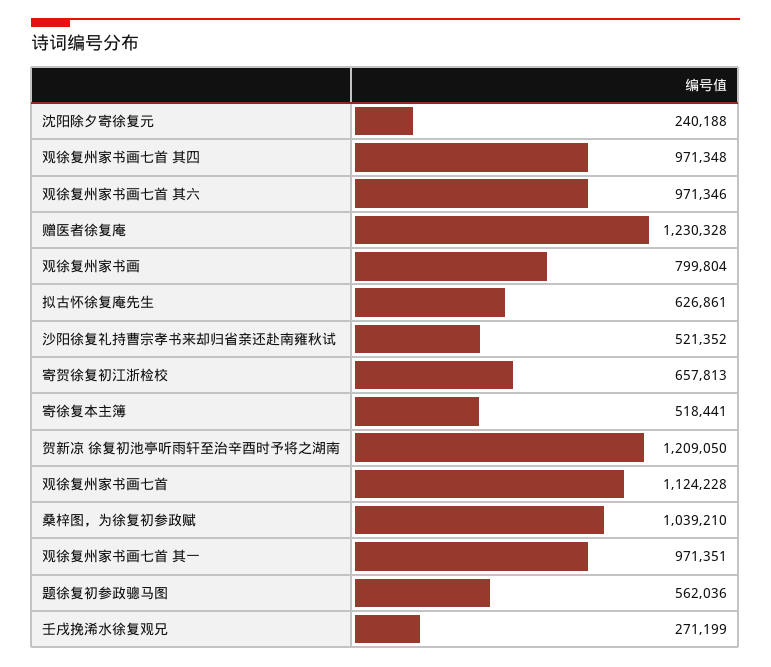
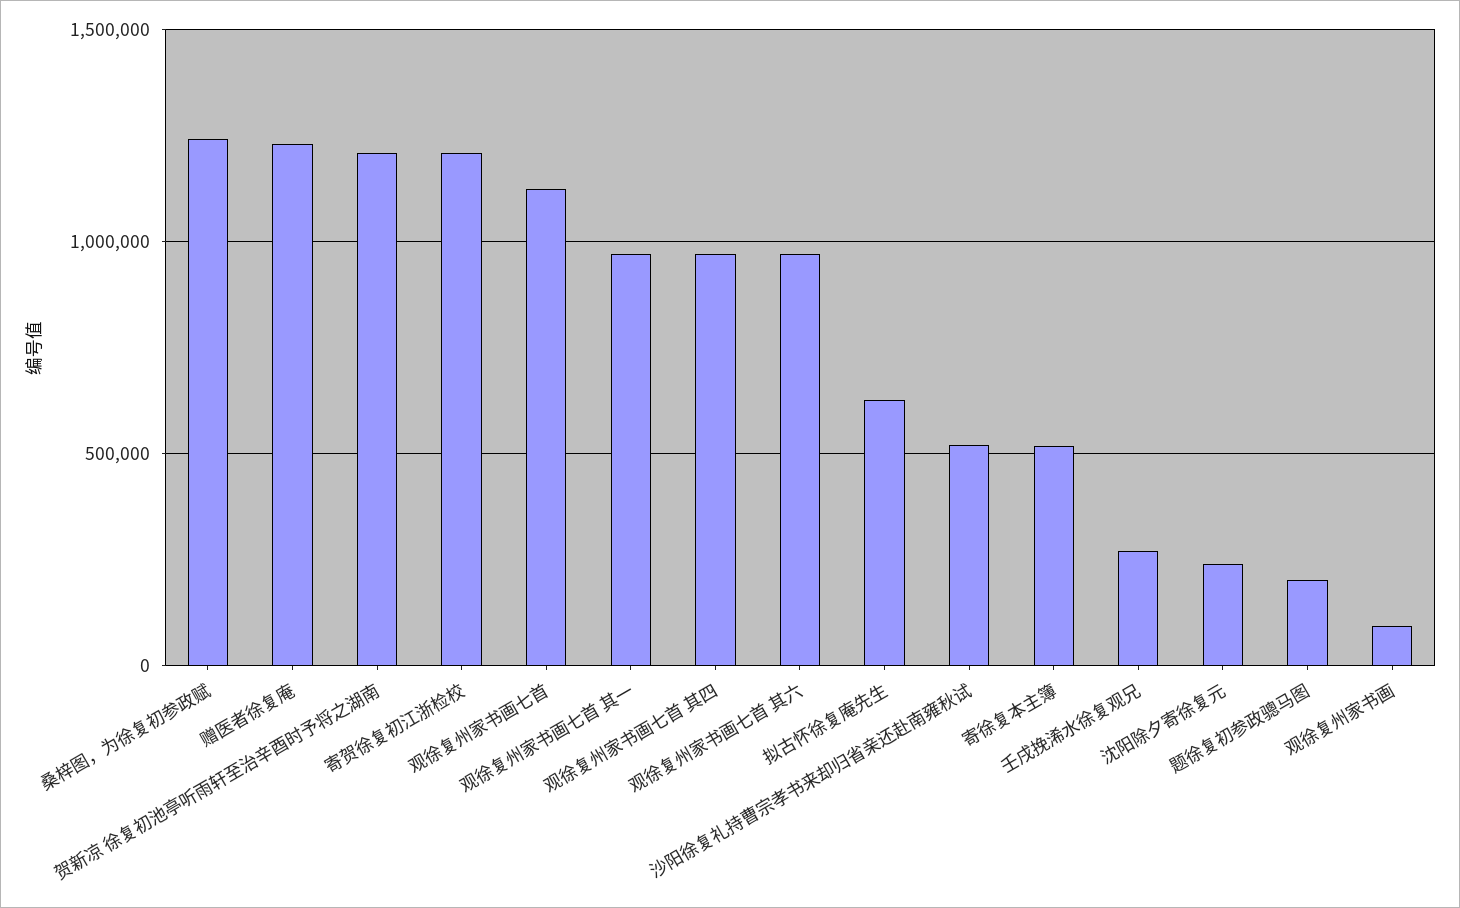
观徐复州家书画: 799804 -> 100000
寄贺徐复初江浙检校: 657813 -> 1200000
桑梓图，为徐复初参政赋: 1039210 -> 1250000
题徐复初参政骢马图: 562036 -> 200000

